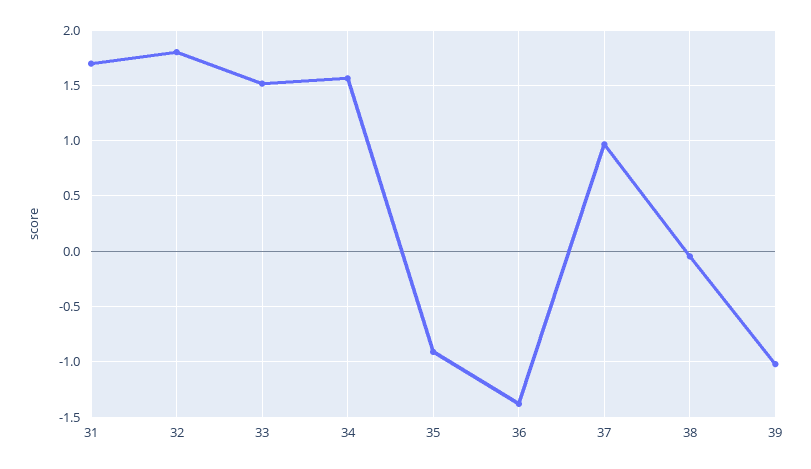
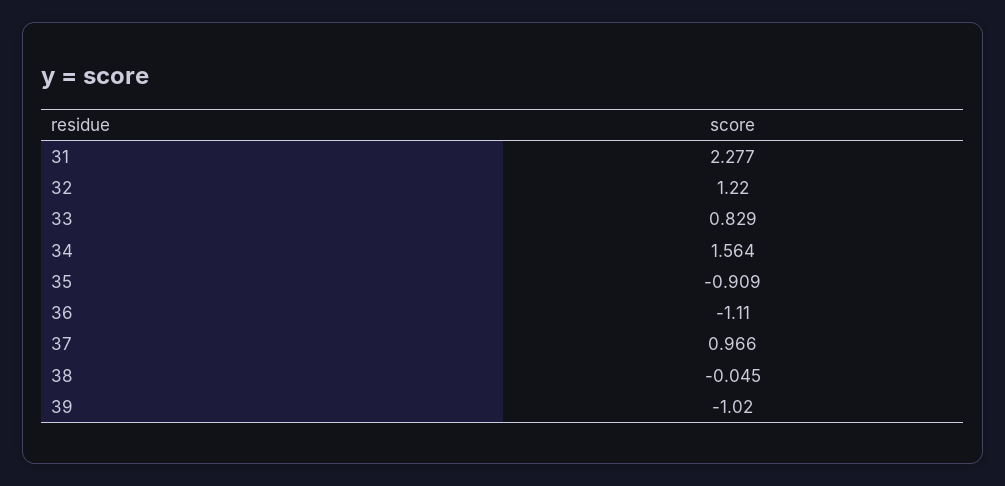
31: 1.7 -> 2.277
32: 1.8 -> 1.22
33: 1.5 -> 0.829
36: -1.4 -> -1.11

